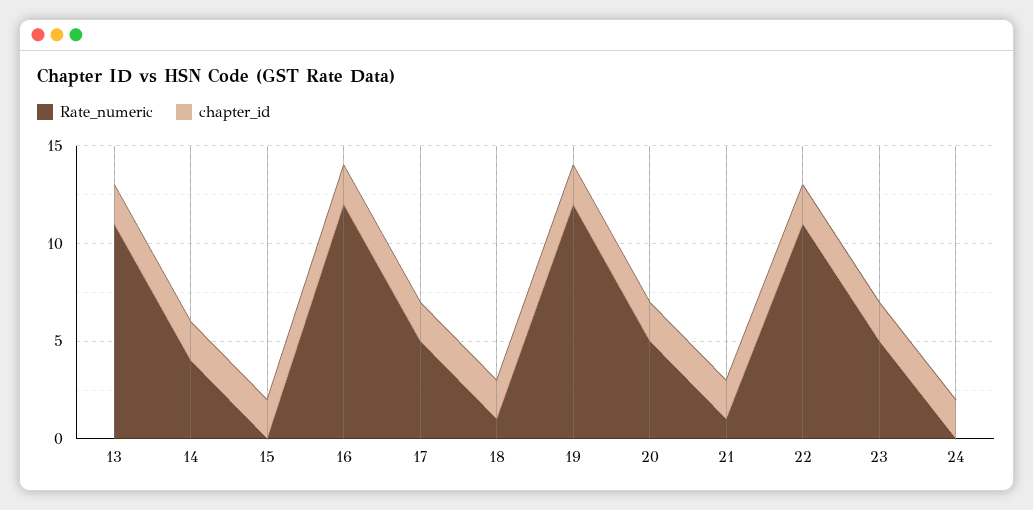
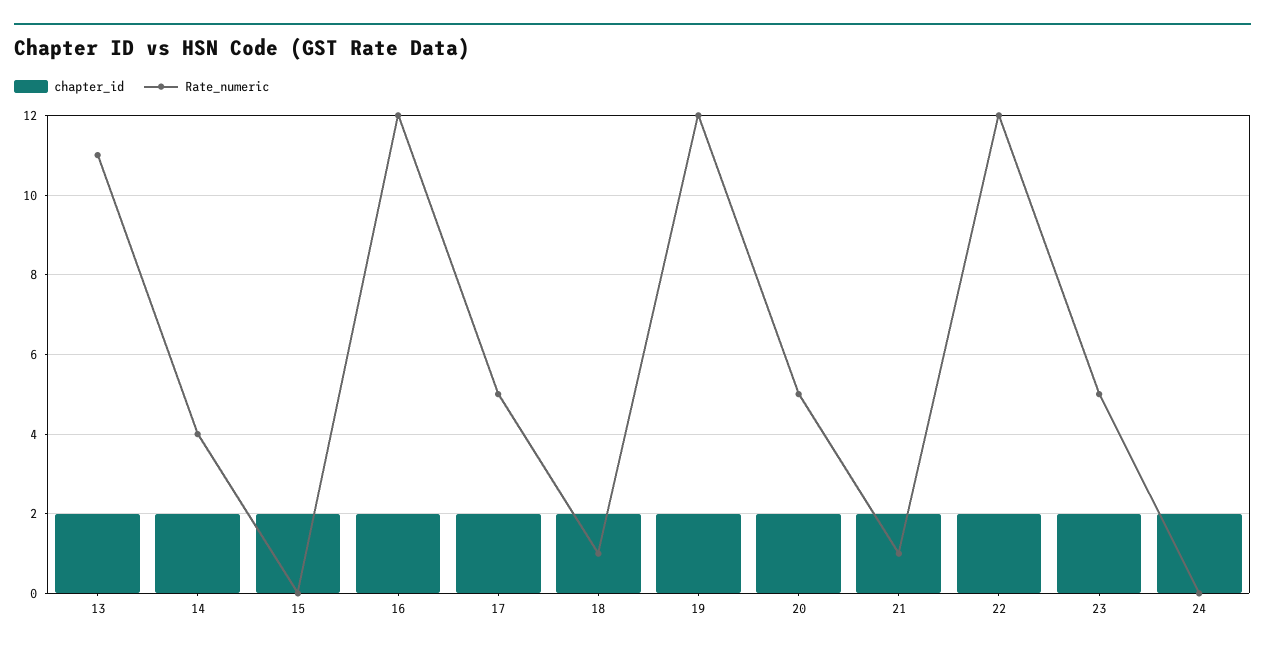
Rate_numeric, 22: 11 -> 12

